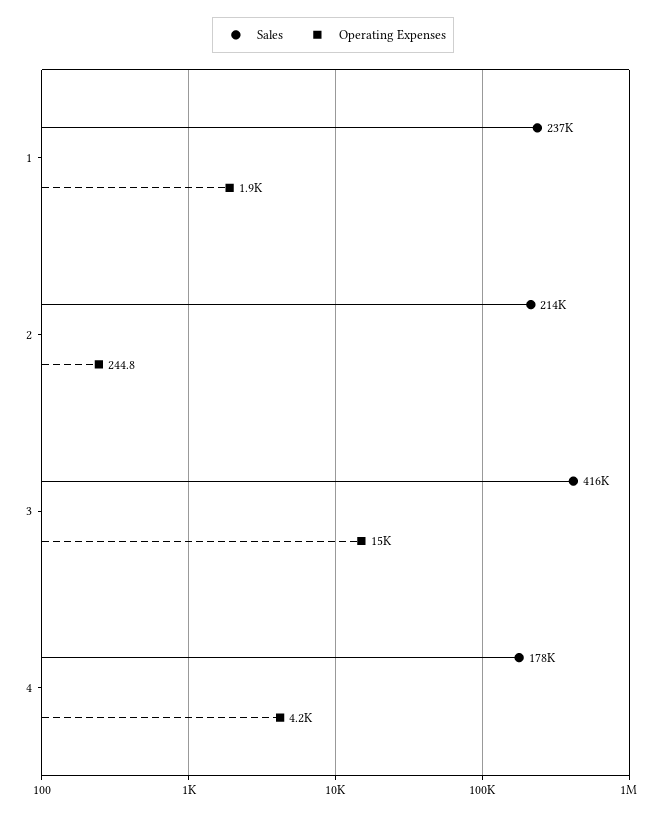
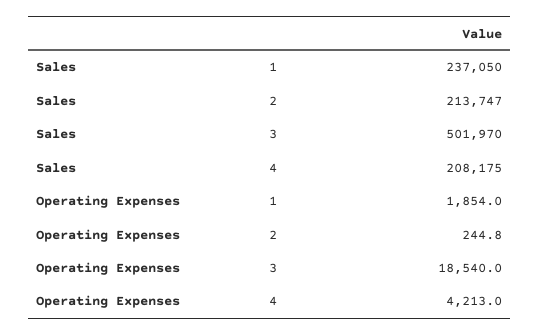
Sales, 3: 416000 -> 501970
Operating Expenses, 3: 15000 -> 18540
Sales, 4: 178000 -> 208175

